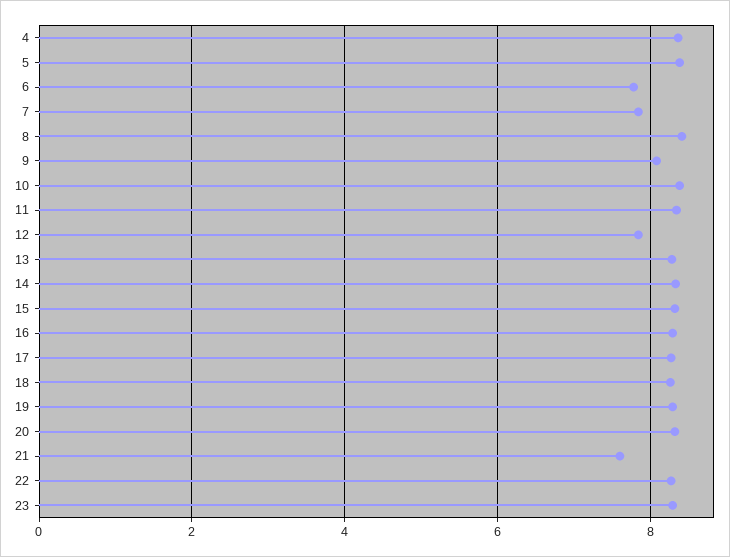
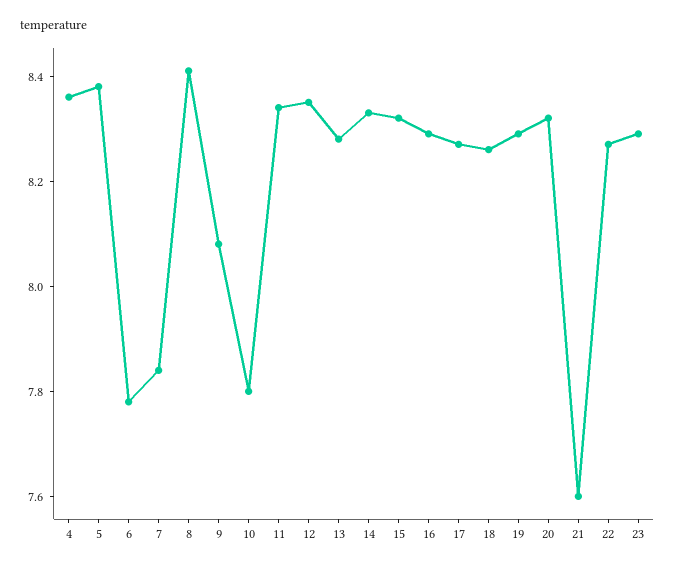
10: 8.4 -> 7.8
12: 7.8 -> 8.35

